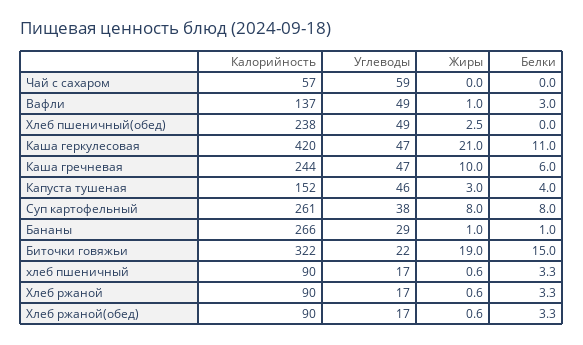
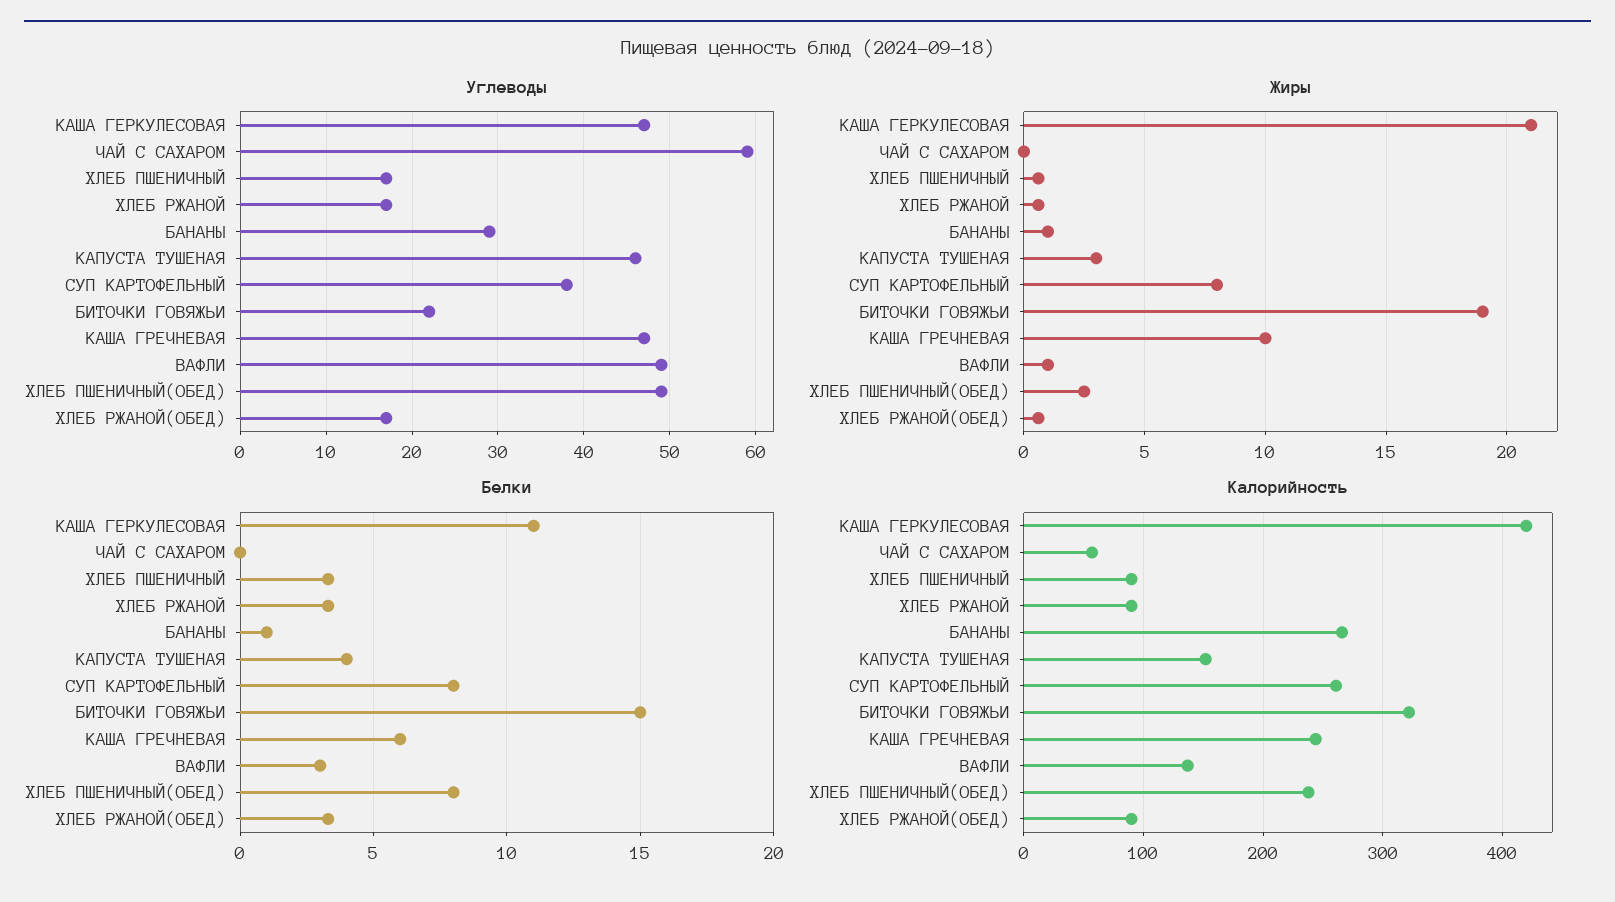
Белки, Хлеб пшеничный(обед): 0 -> 8

